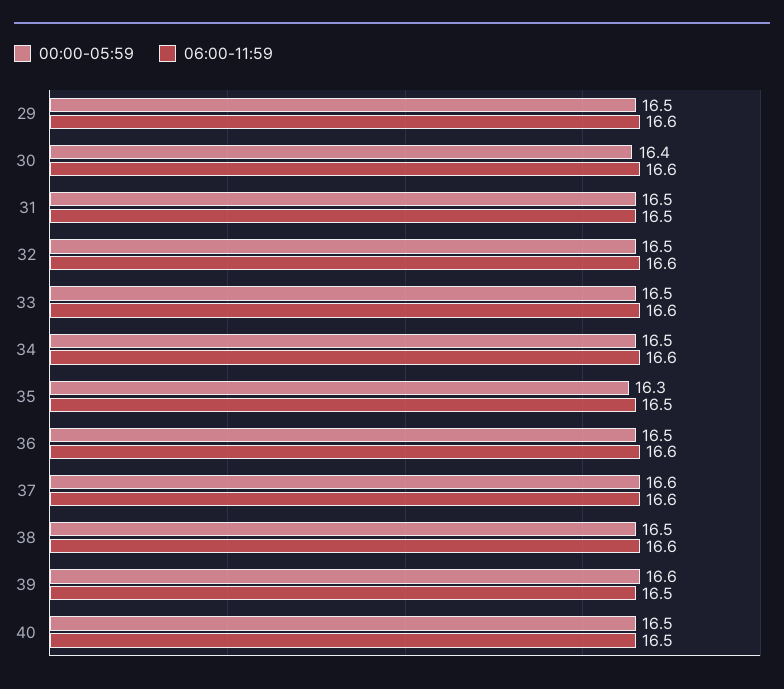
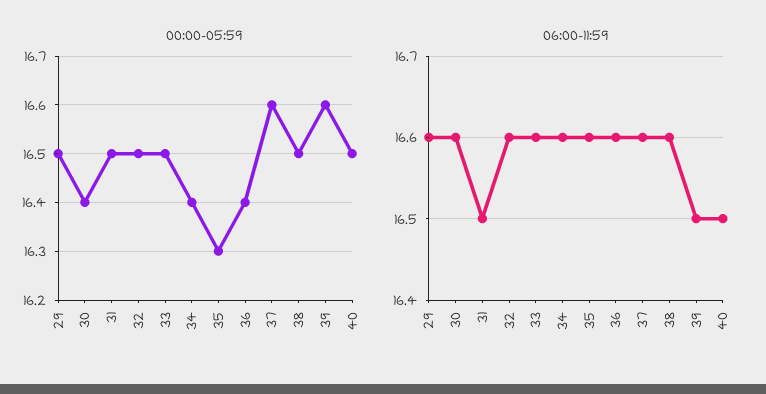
00:00-05:59, 34: 16.5 -> 16.4
06:00-11:59, 35: 16.5 -> 16.6
00:00-05:59, 36: 16.5 -> 16.4

